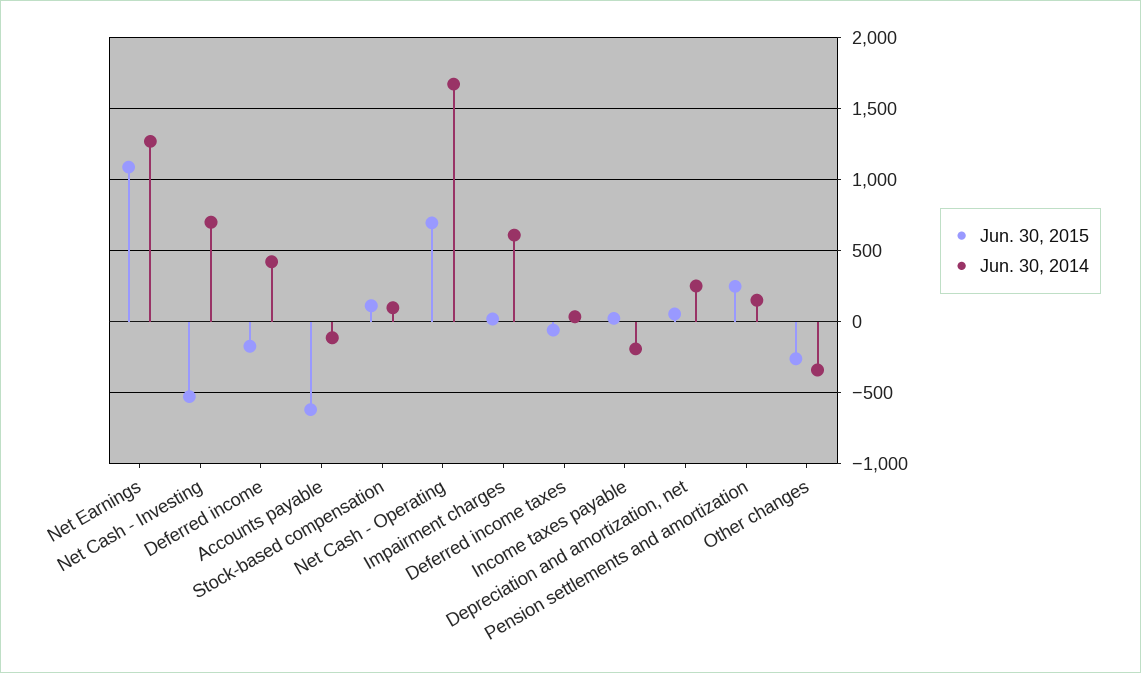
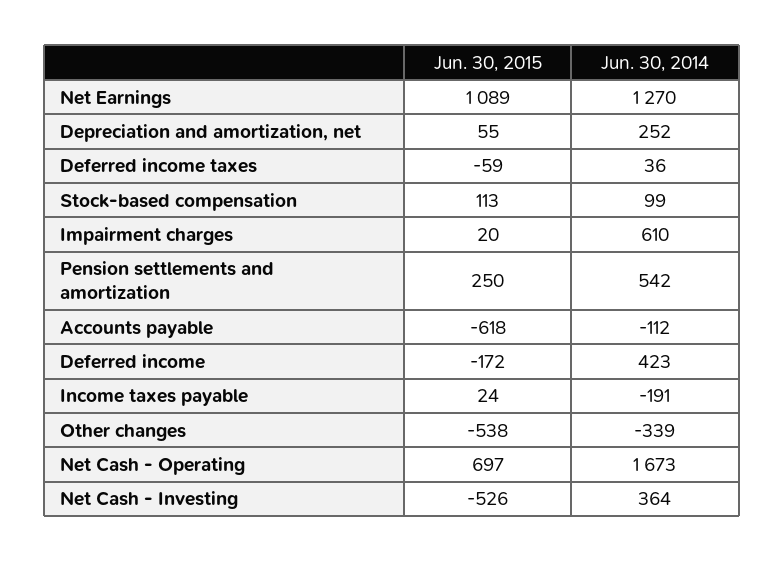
Jun. 30, 2014, Net Cash - Investing: 700 -> 364
Jun. 30, 2014, Pension settlements and amortization: 150 -> 542
Jun. 30, 2015, Other changes: -250 -> -538

